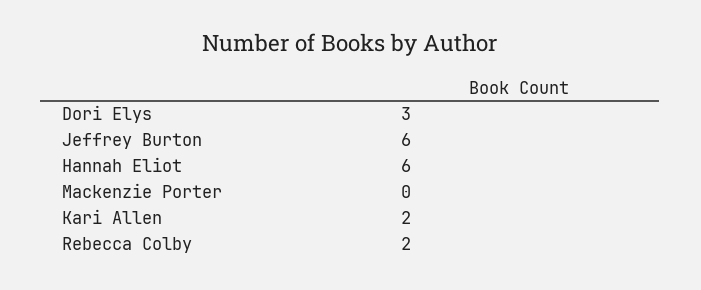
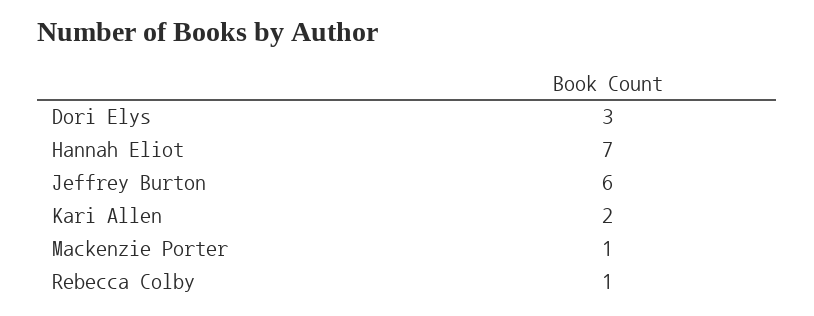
Hannah Eliot: 6 -> 7
Mackenzie Porter: 0 -> 1
Rebecca Colby: 2 -> 1

